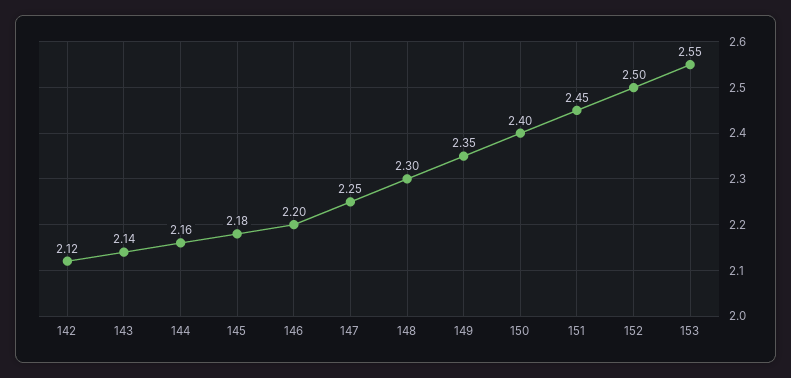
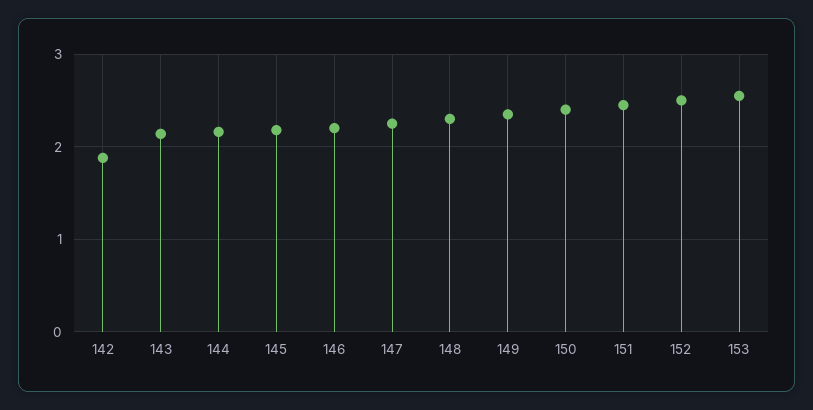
142: 2.12 -> 1.9

